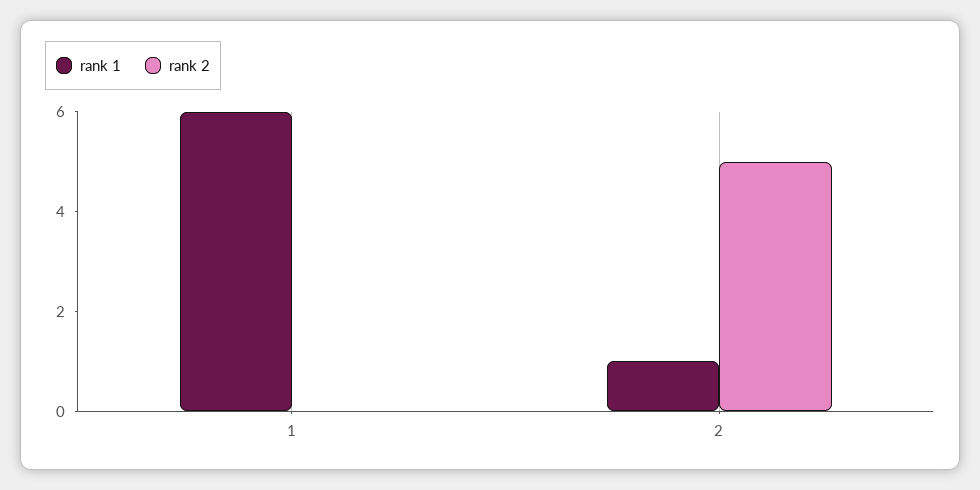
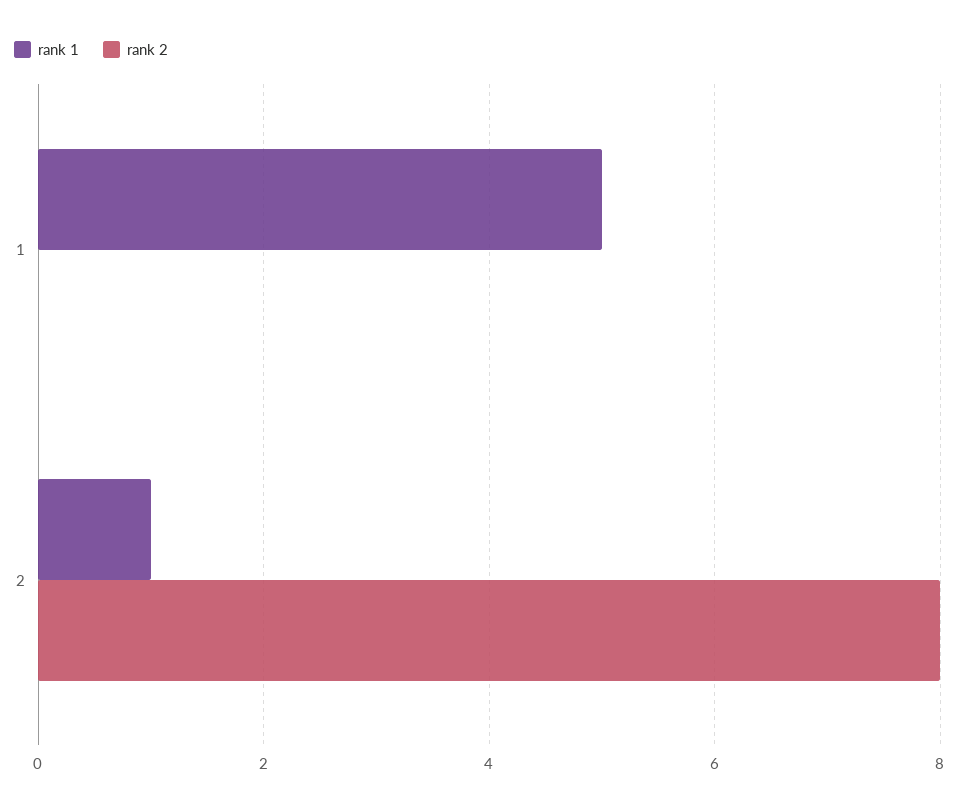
rank 1, 1: 6 -> 5
rank 2, 2: 5 -> 8

